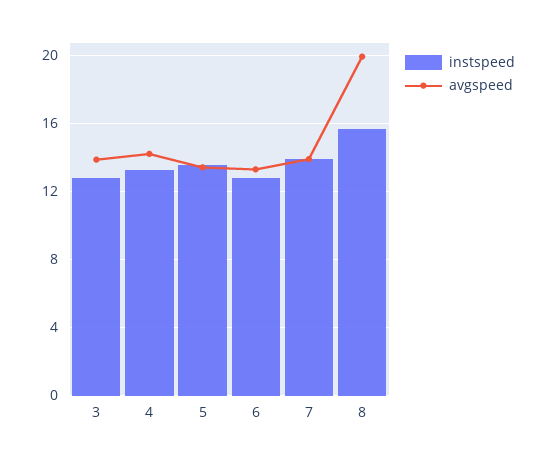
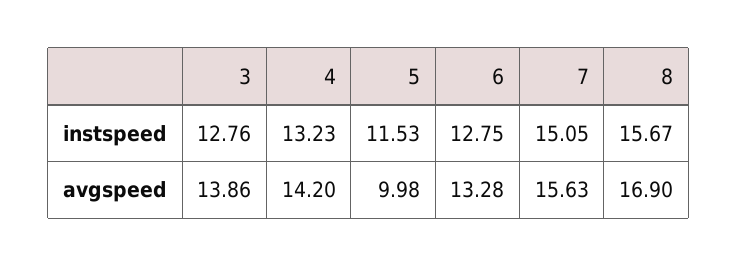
instspeed, 5: 13.5 -> 11.53
avgspeed, 5: 13.5 -> 9.98
instspeed, 7: 14 -> 15.05
avgspeed, 7: 14 -> 15.63
avgspeed, 8: 20 -> 16.9

